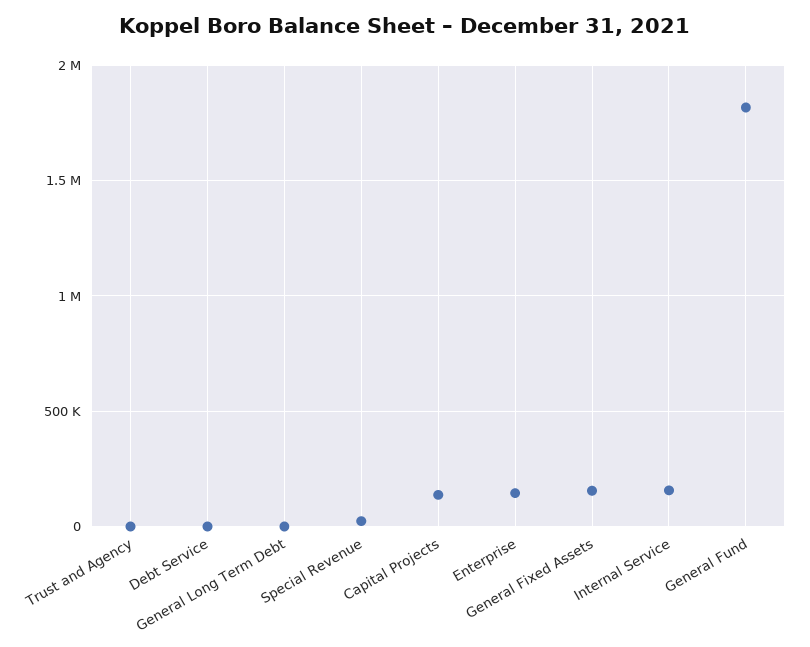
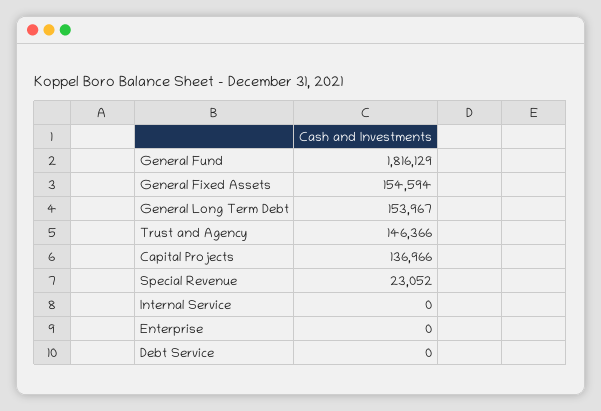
Trust and Agency: 0 -> 146366
General Long Term Debt: 0 -> 153967
Enterprise: 150000 -> 0
Internal Service: 150000 -> 0

